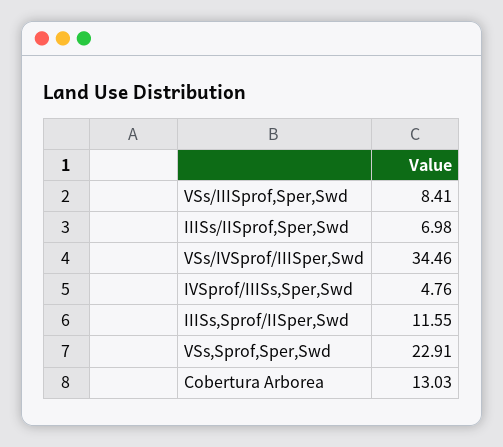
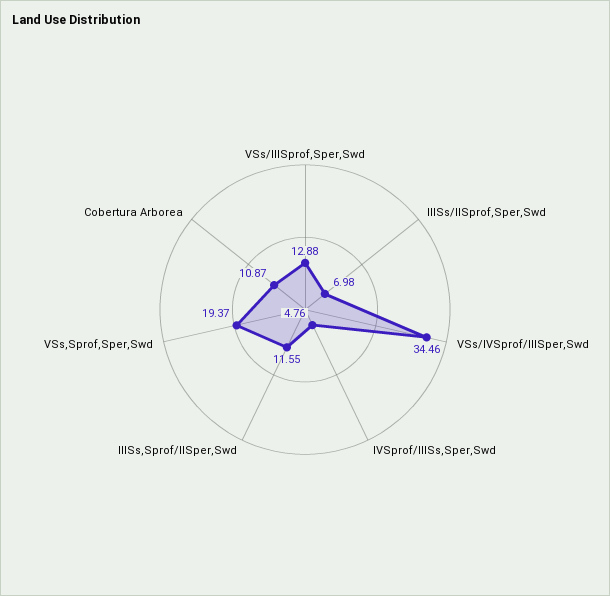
VSs/IIISprof,Sper,Swd: 8.41 -> 12.88
VSs,Sprof,Sper,Swd: 22.91 -> 19.37
Cobertura Arborea: 13.03 -> 10.87

